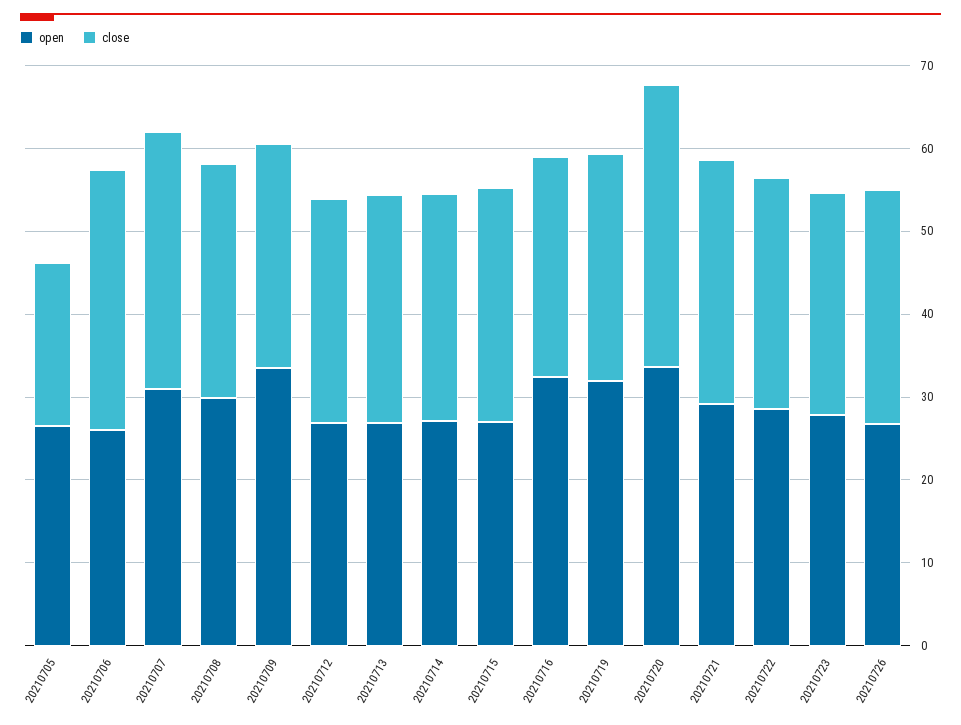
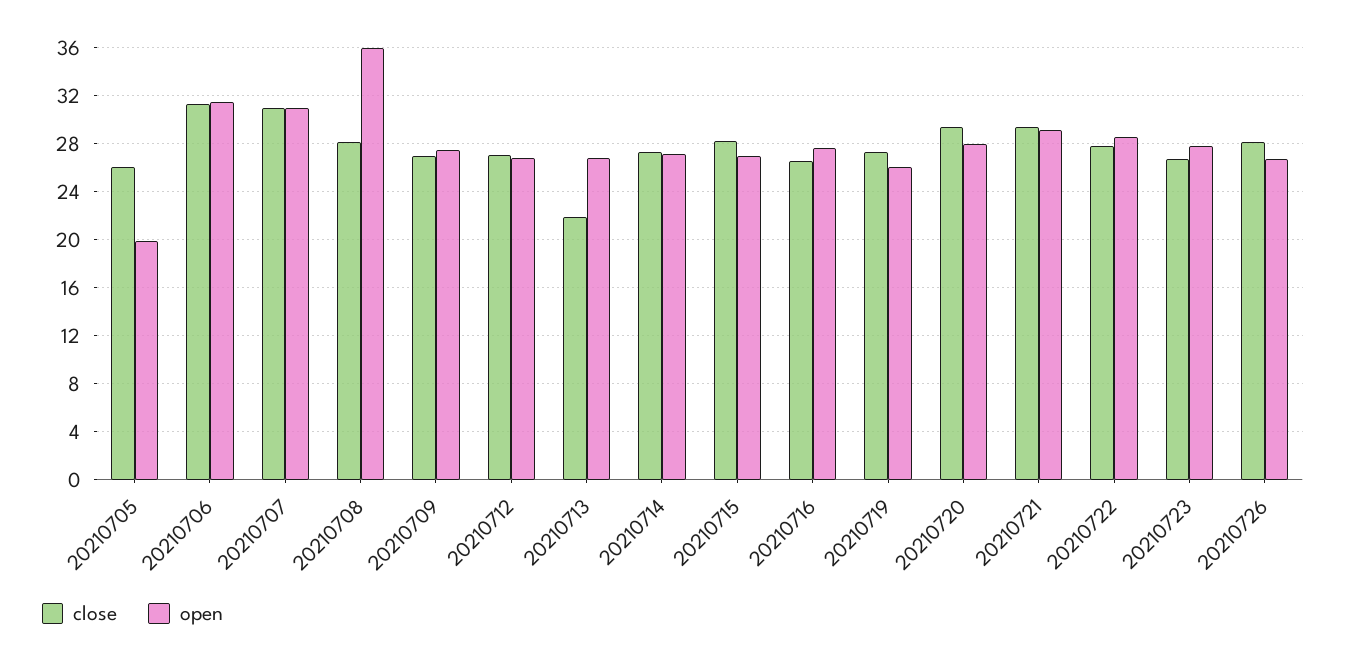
open, 20210705: 26 -> 20
close, 20210705: 20 -> 26
open, 20210706: 26 -> 31.5
open, 20210708: 30 -> 36
open, 20210709: 34 -> 27.5
close, 20210713: 28 -> 22
open, 20210716: 32 -> 27.5
open, 20210719: 32 -> 26
open, 20210720: 34 -> 28
close, 20210720: 34 -> 29.5

